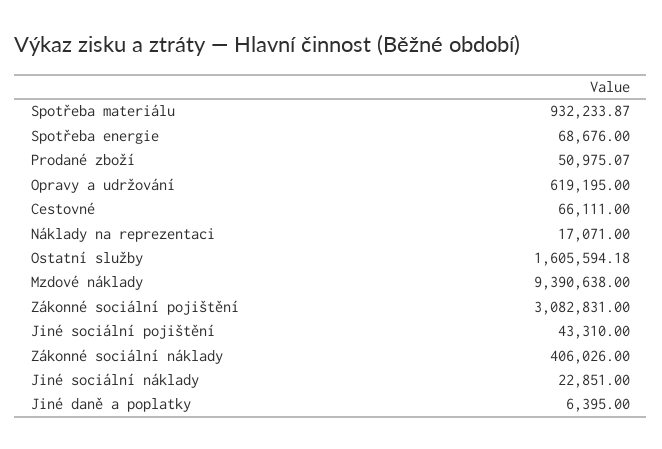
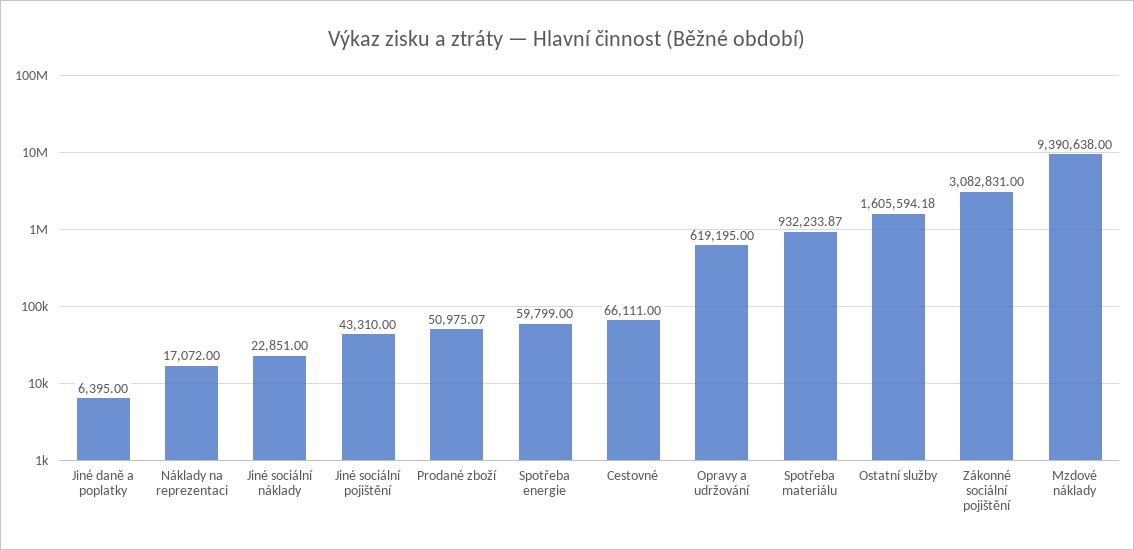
Spotřeba energie: 68676 -> 59799
Náklady na reprezentaci: 17071 -> 17072
Zákonné sociální náklady: 406026 -> none

